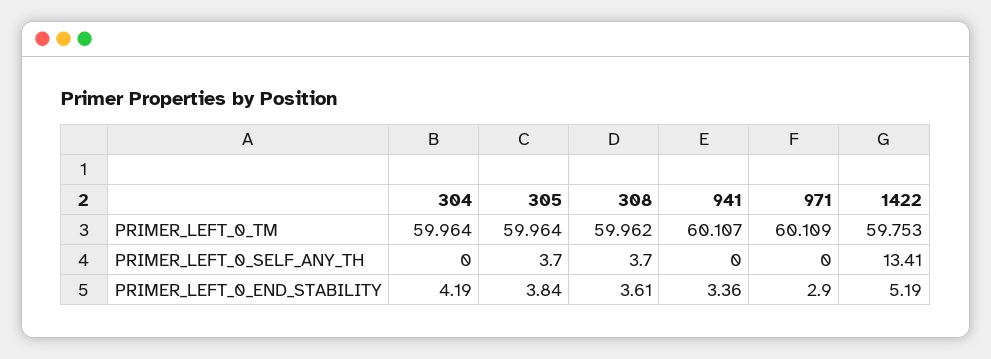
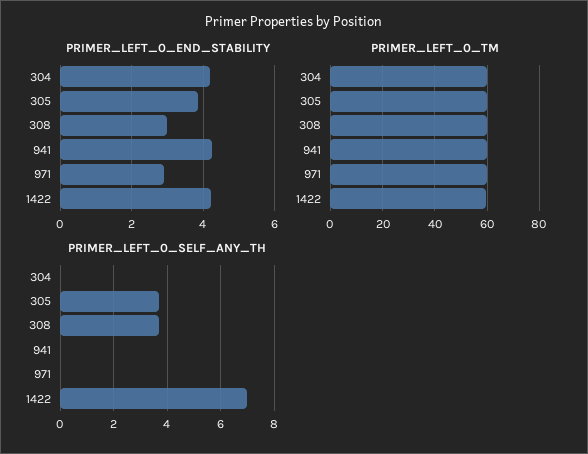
PRIMER_LEFT_0_SELF_ANY_TH, 1422: 13.41 -> 7
PRIMER_LEFT_0_END_STABILITY, 308: 3.61 -> 3
PRIMER_LEFT_0_END_STABILITY, 941: 3.36 -> 4.2
PRIMER_LEFT_0_END_STABILITY, 1422: 5.19 -> 4.2

